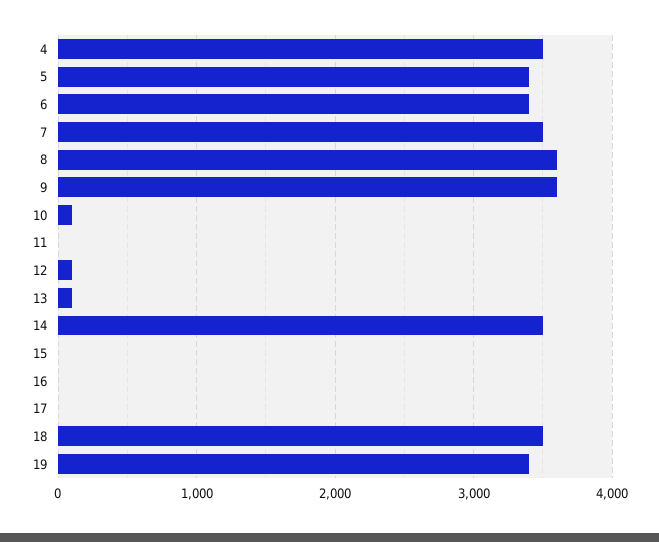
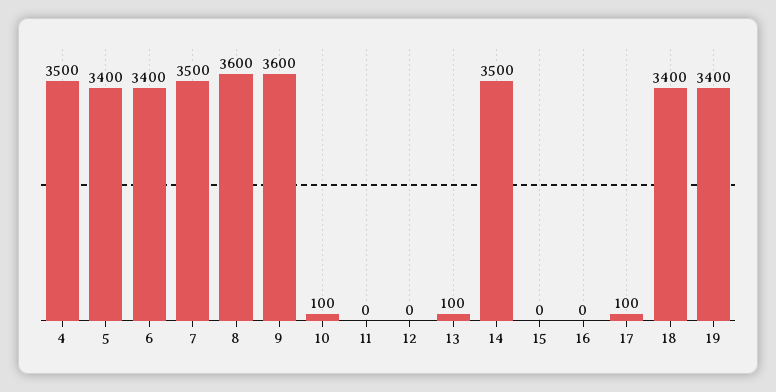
12: 100 -> 0
17: 0 -> 100
18: 3500 -> 3400

